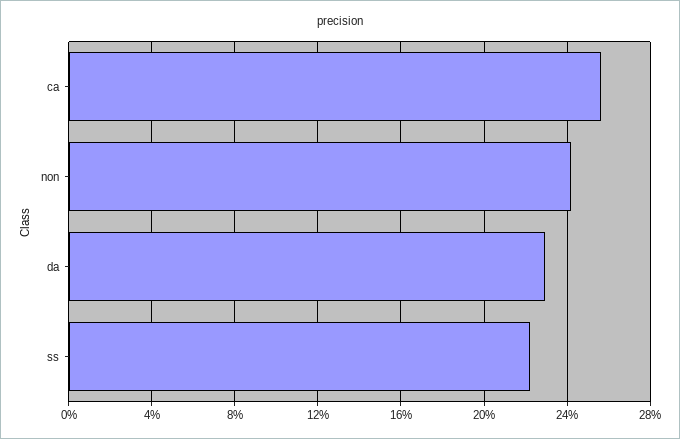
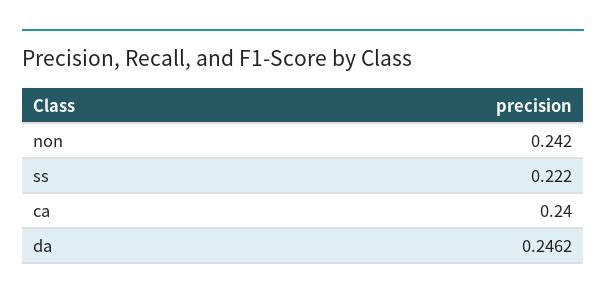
ca: 0.255 -> 0.24
da: 0.23 -> 0.2462

